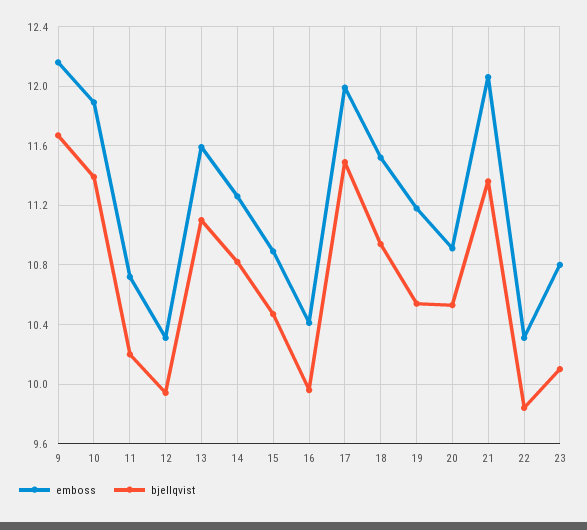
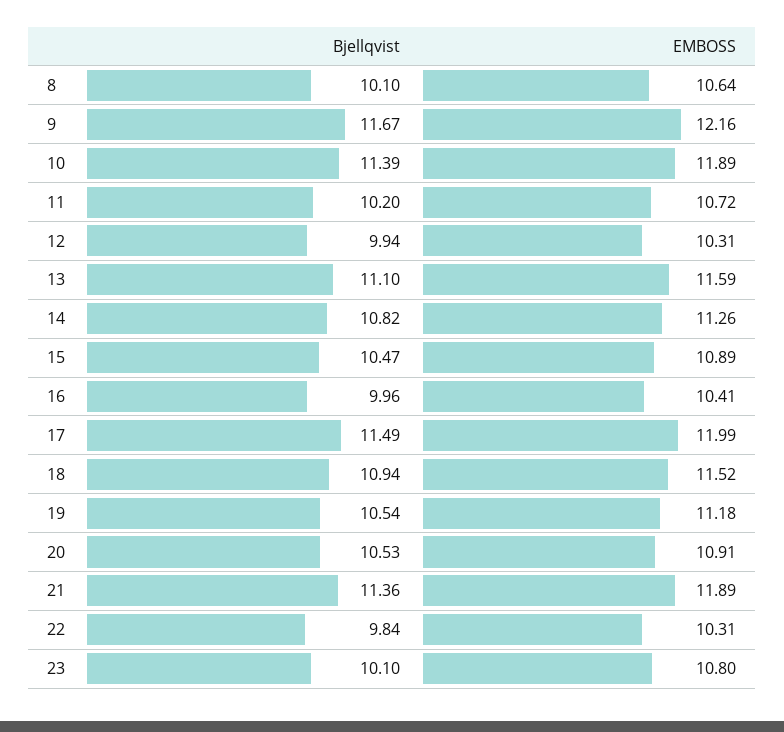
emboss, 21: 12.05 -> 11.89
bjellqvist, 8: none -> 10.1
emboss, 8: none -> 10.64

